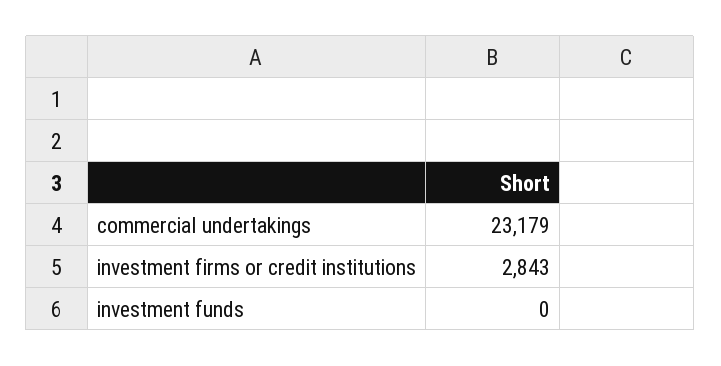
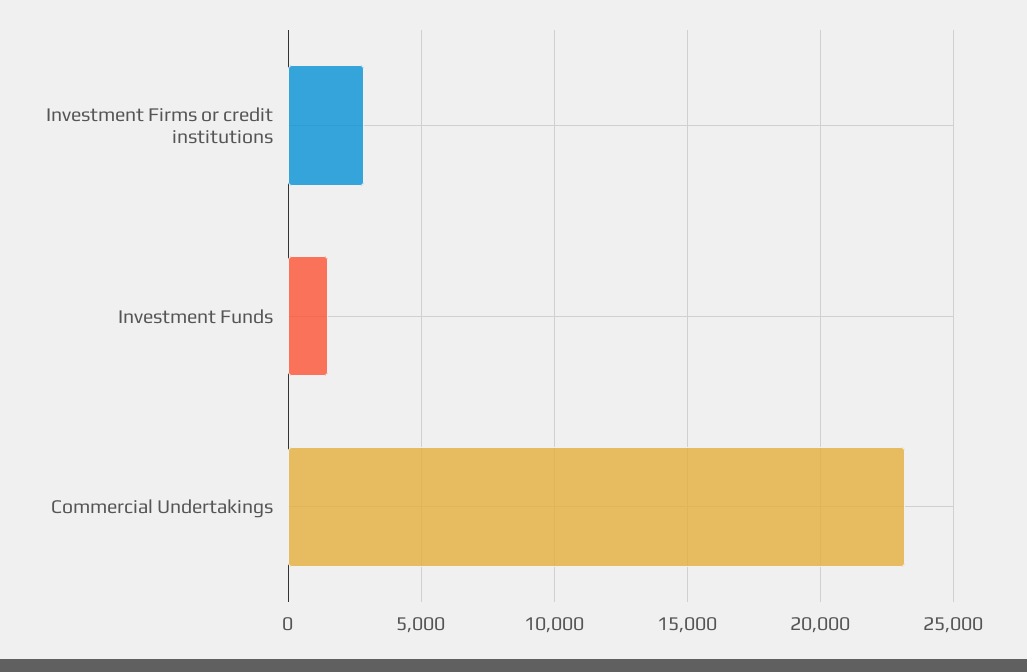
investment funds: 0 -> 1500

